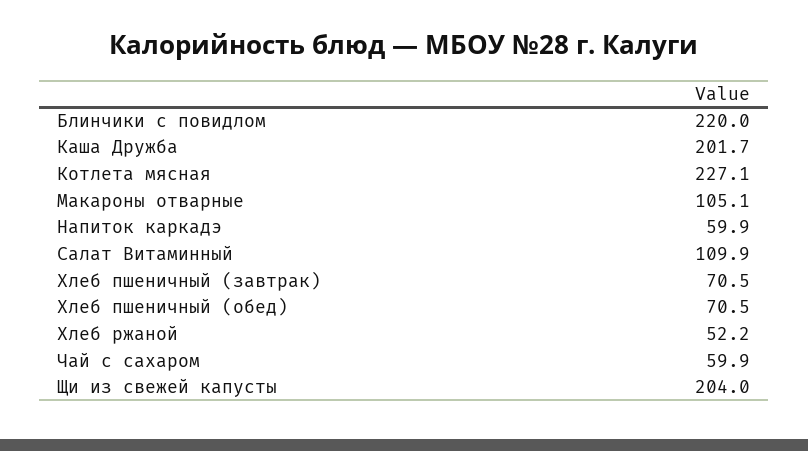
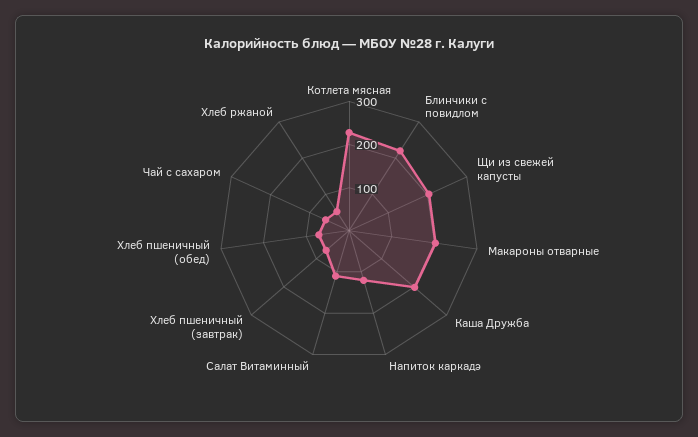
Макароны отварные: 105.1 -> 200
Напиток каркадэ: 59.9 -> 120

